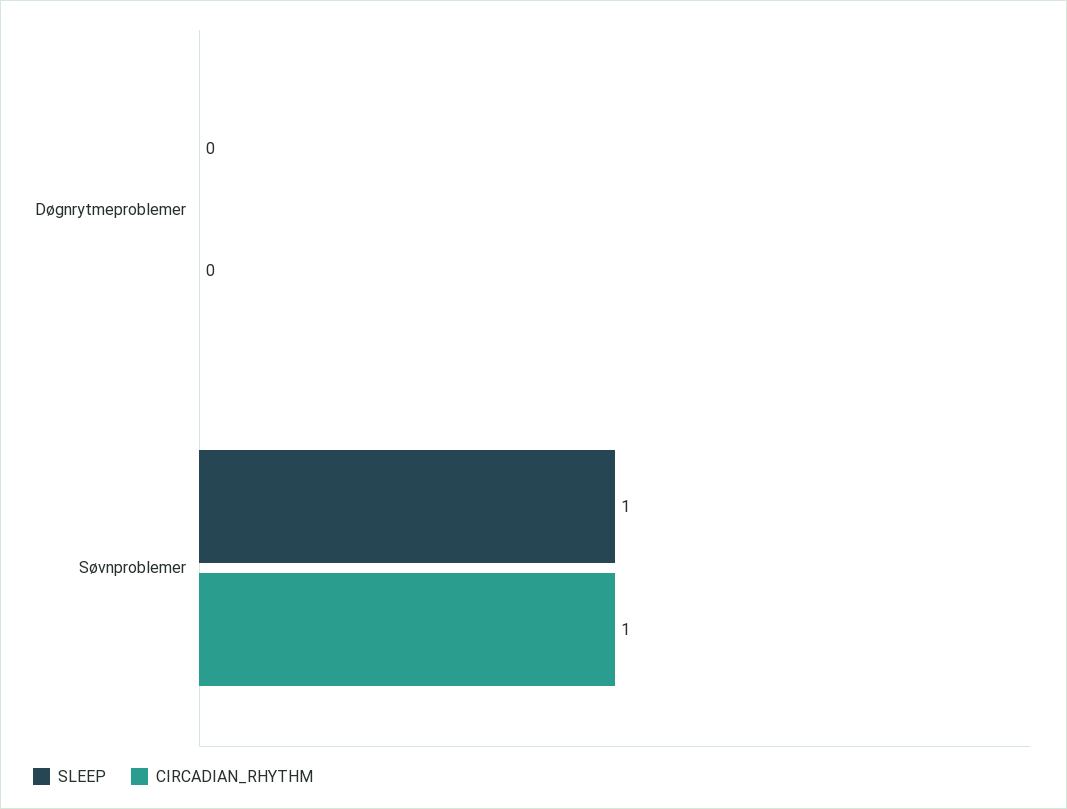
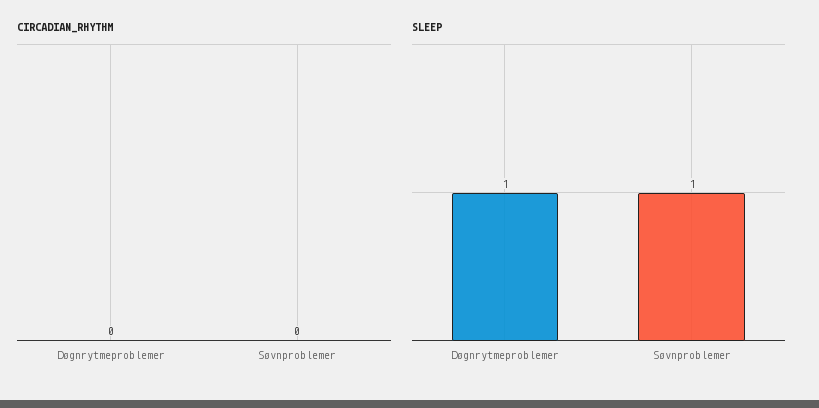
SLEEP, Døgnrytmeproblemer: 0 -> 1
CIRCADIAN_RHYTHM, Søvnproblemer: 1 -> 0

